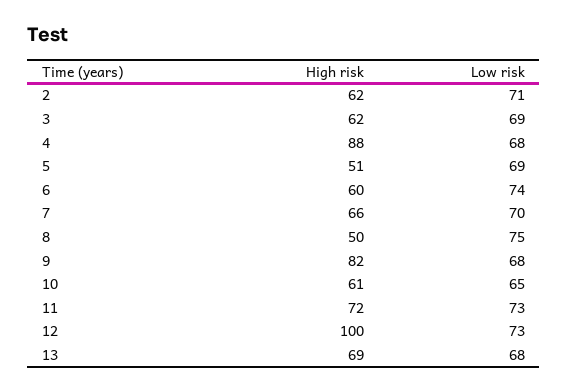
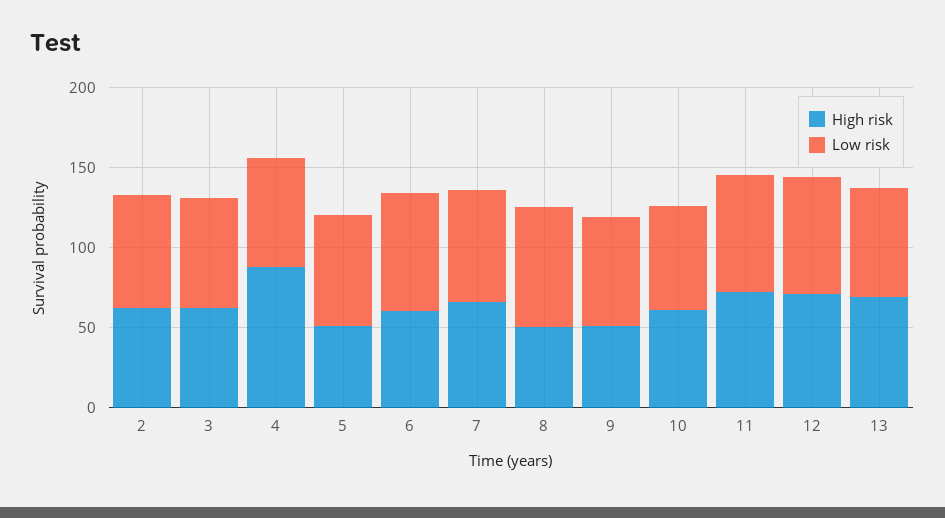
High risk, 9: 82 -> 50
High risk, 12: 100 -> 70

